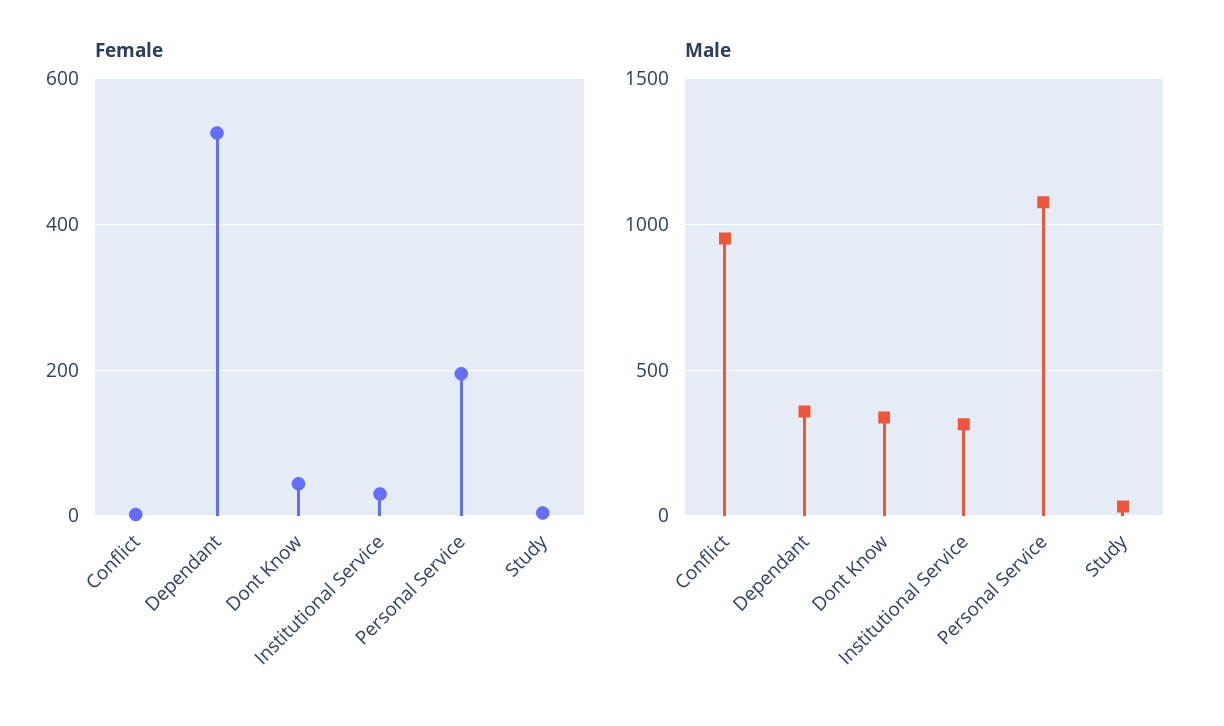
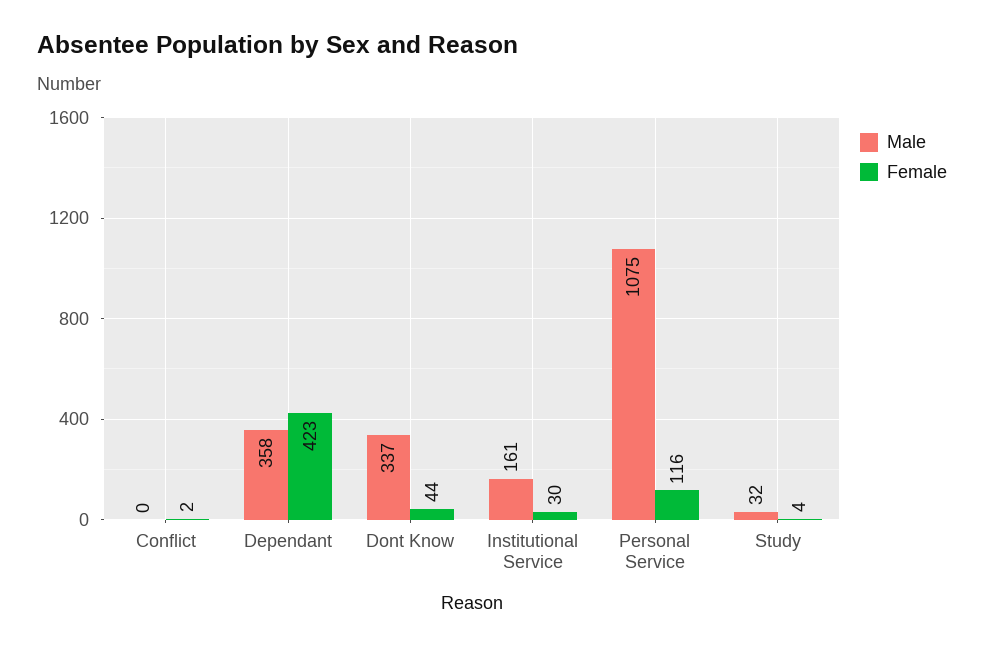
Female, Dependant: 520 -> 423
Female, Personal Service: 200 -> 116
Male, Conflict: 950 -> 0
Male, Institutional Service: 300 -> 161

